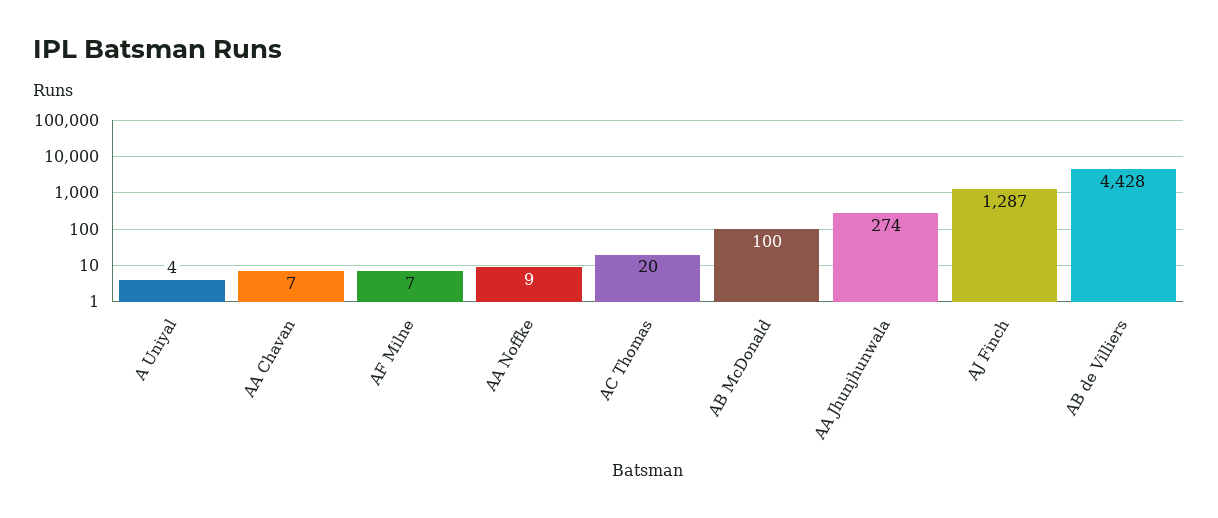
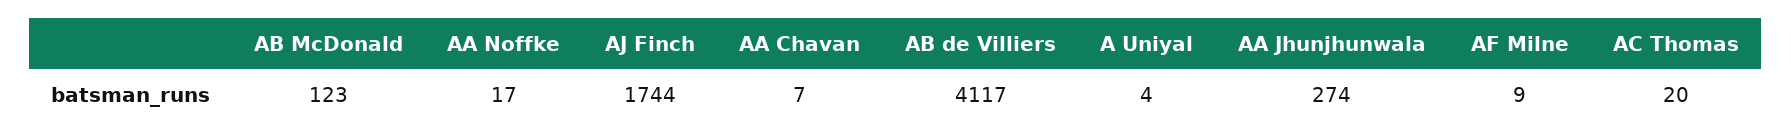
AF Milne: 7 -> 9
AA Noffke: 9 -> 17
AB McDonald: 100 -> 123
AJ Finch: 1287 -> 1744
AB de Villiers: 4428 -> 4117

